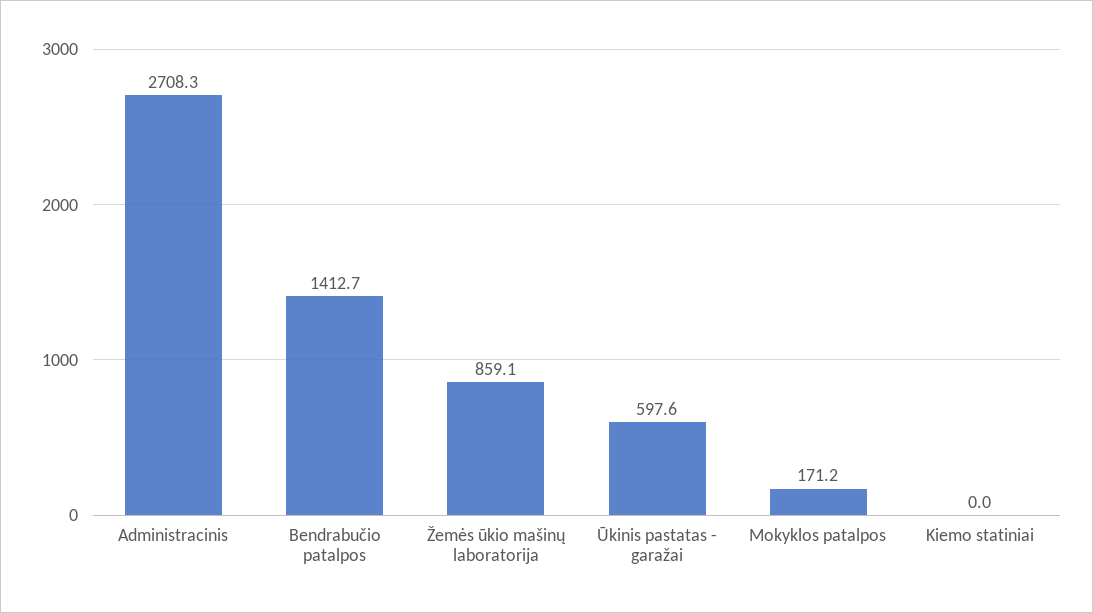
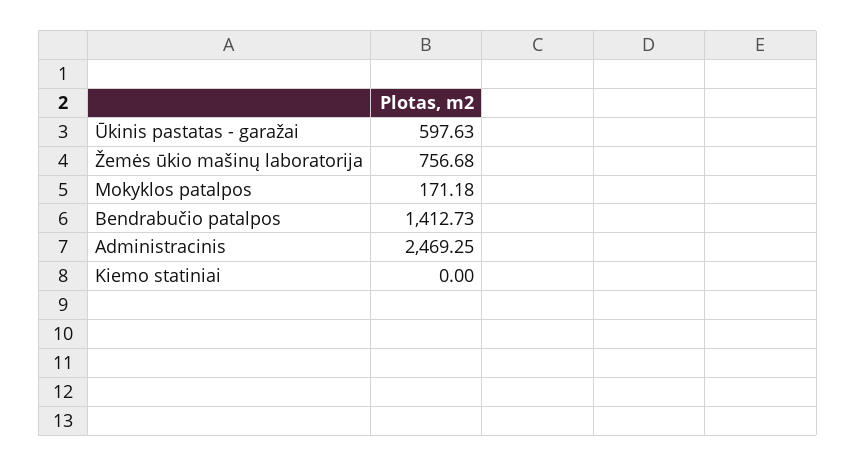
Administracinis: 2708.3 -> 2469.25
Žemės ūkio mašinų laboratorija: 859.1 -> 756.68

